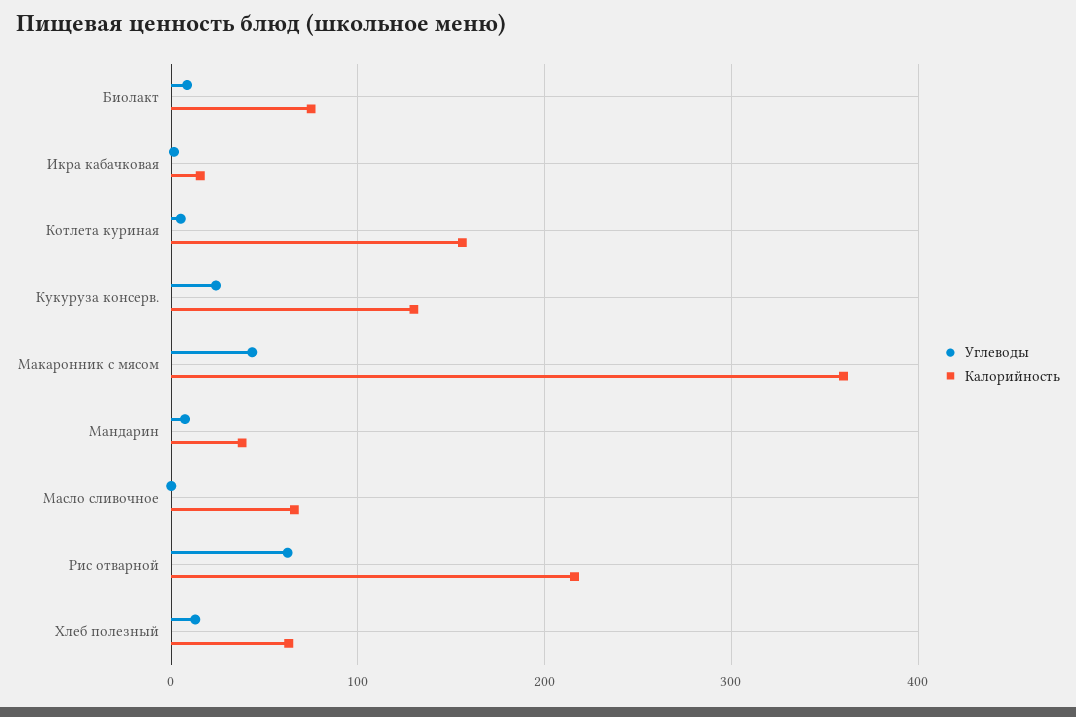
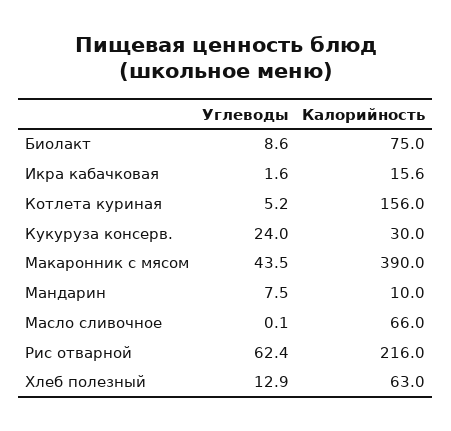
Калорийность, Кукуруза консерв.: 130 -> 30
Калорийность, Макаронник с мясом: 360 -> 390
Калорийность, Мандарин: 40 -> 10

